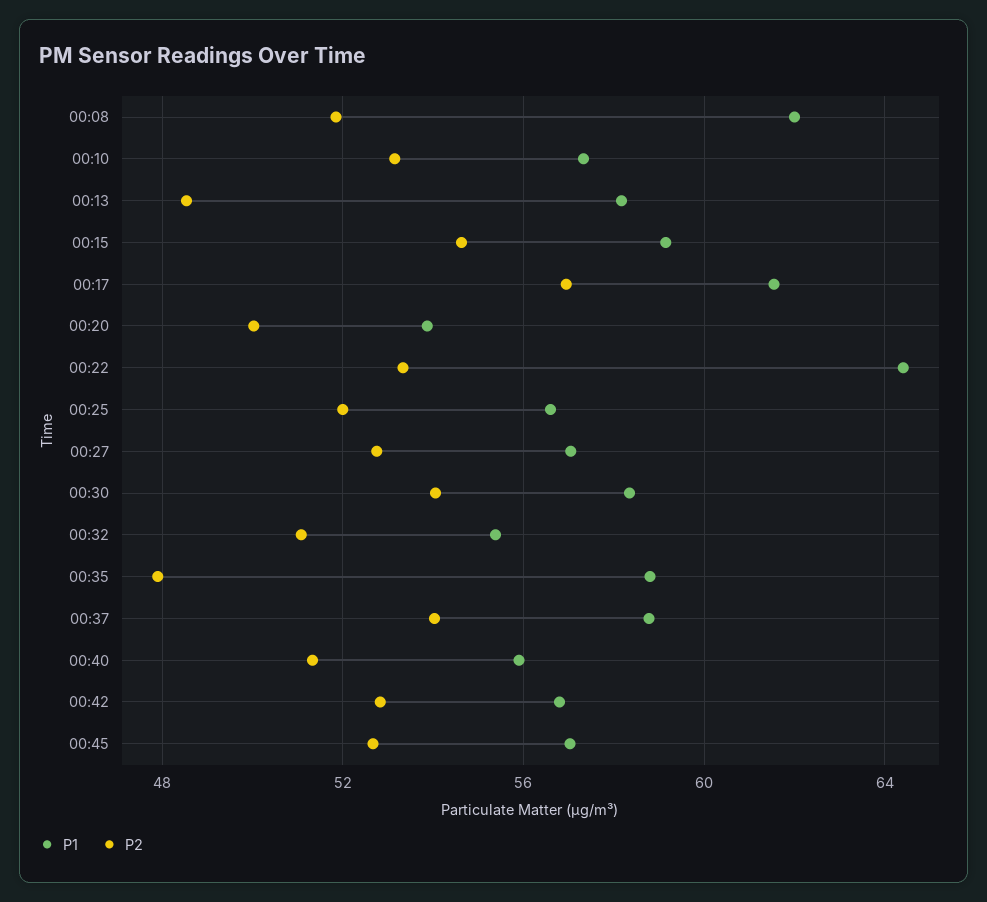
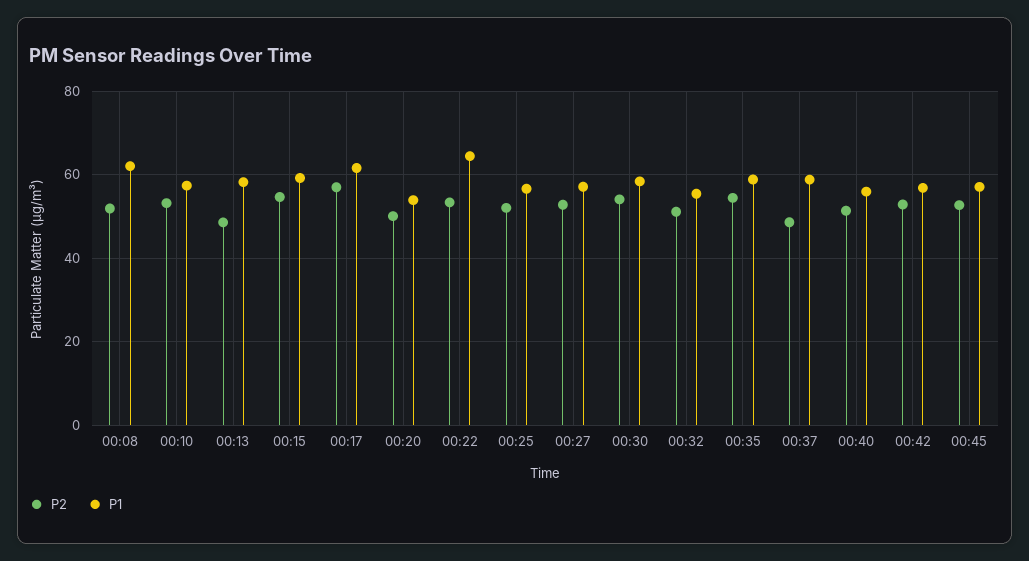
P2, 00:35: 48 -> 54
P2, 00:37: 54 -> 48

